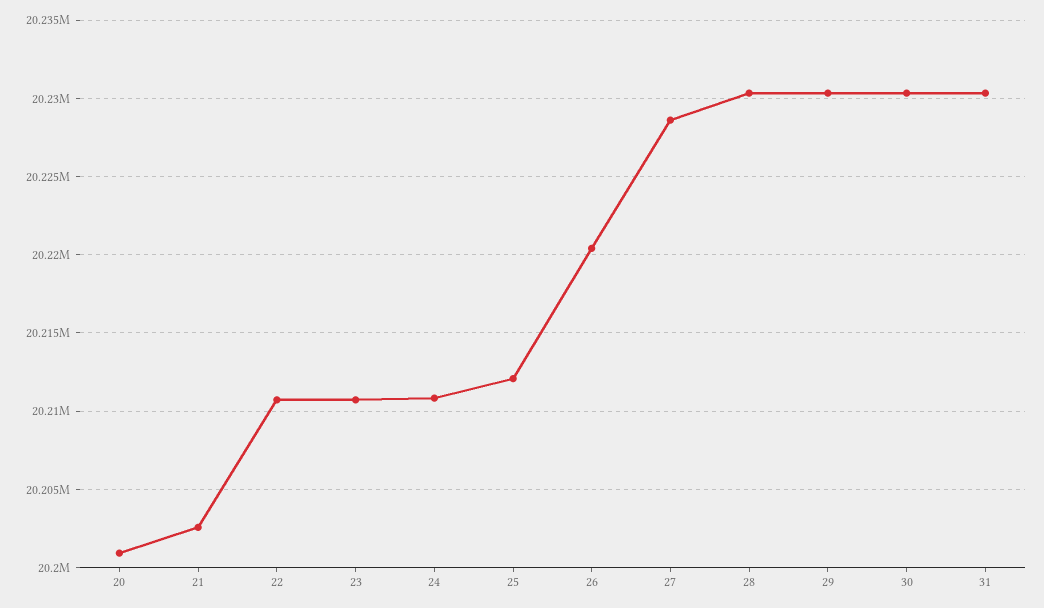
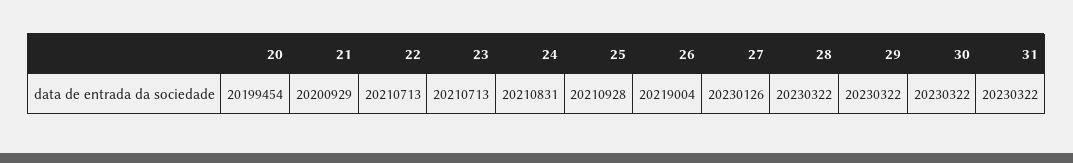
20: 20201000 -> 20199454
21: 20202500 -> 20200929
25: 20212000 -> 20210928
26: 20220500 -> 20219004
27: 20228500 -> 20230126

